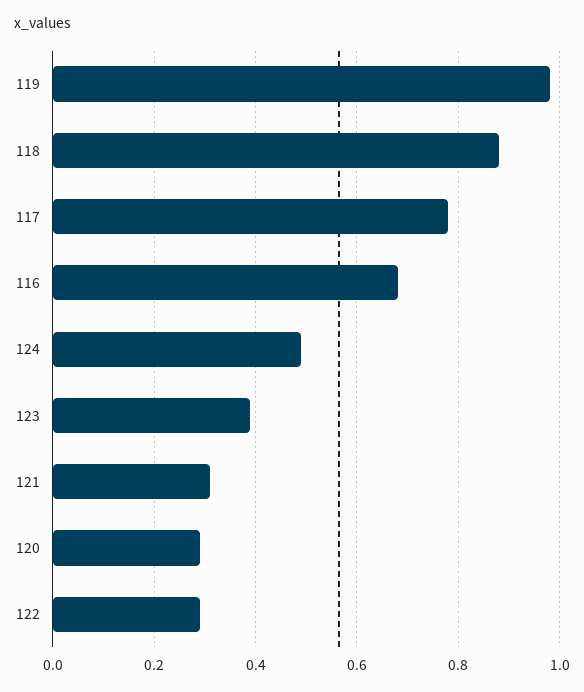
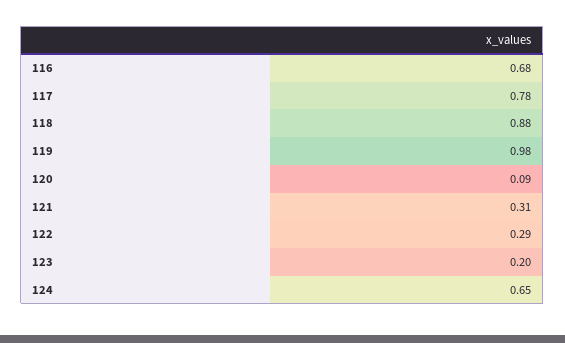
124: 0.5 -> 0.65
123: 0.4 -> 0.2
120: 0.3 -> 0.09

